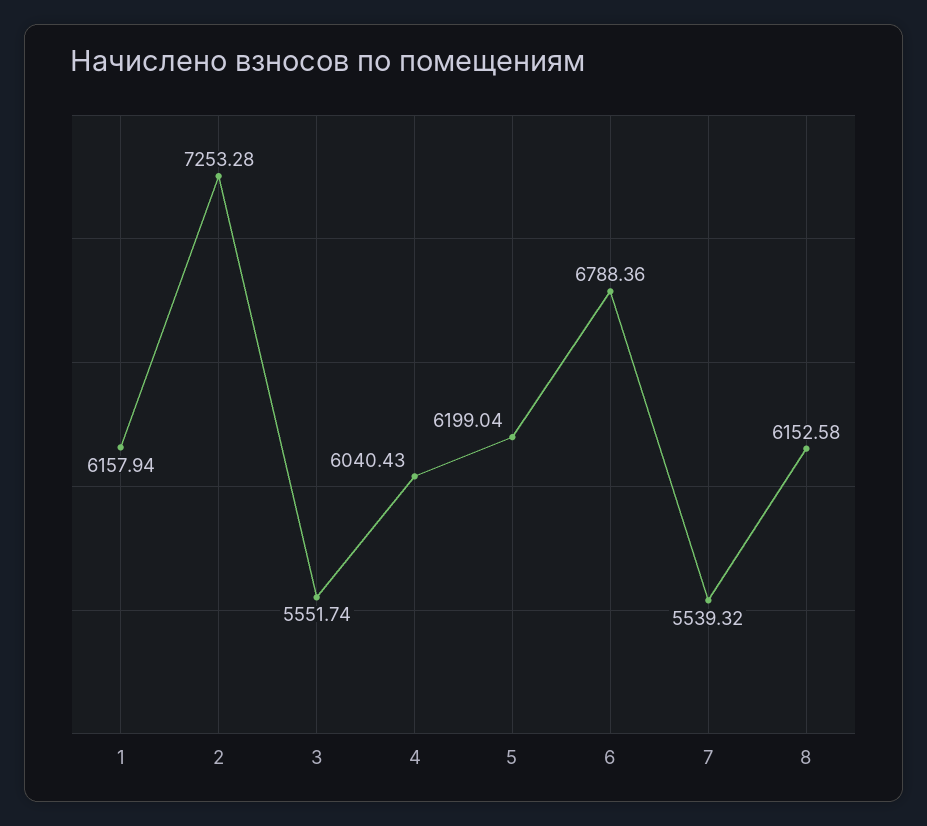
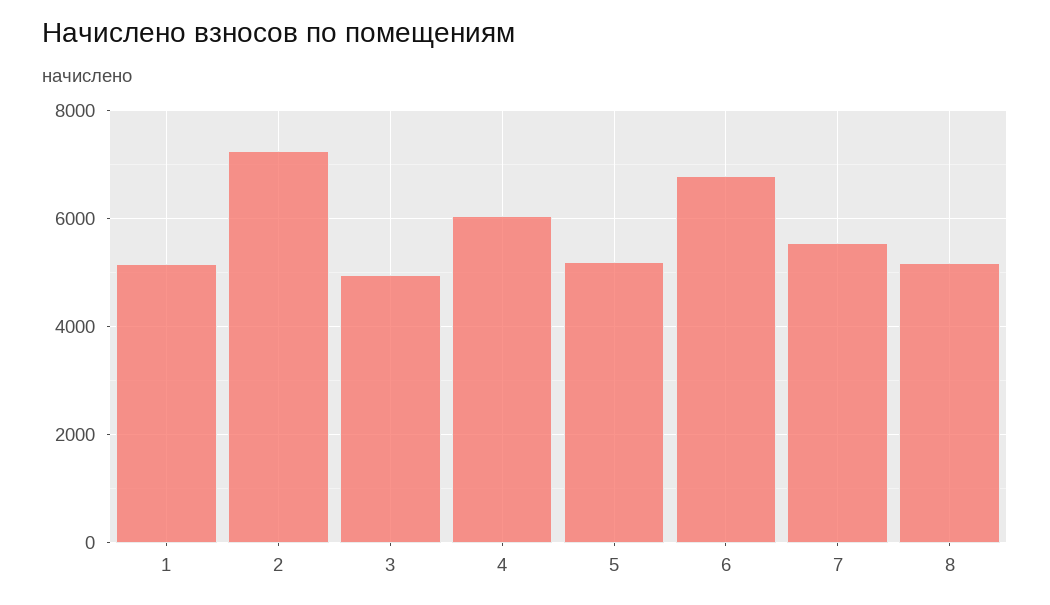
1: 6157.94 -> 5200
3: 5551.74 -> 5000
5: 6199.04 -> 5200
8: 6152.58 -> 5200

